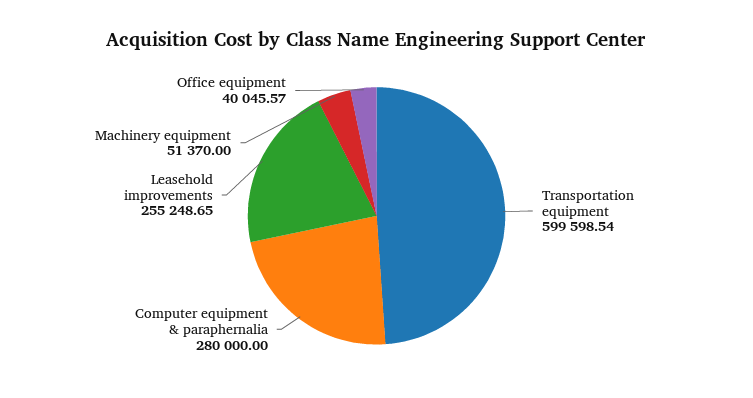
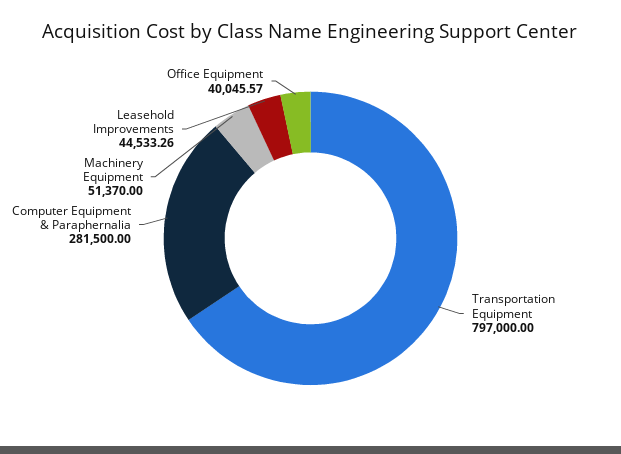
Transportation equipment: 599598.54 -> 797000
Computer equipment & paraphernalia: 280000 -> 281500
Leasehold improvements: 255248.65 -> 44533.26

